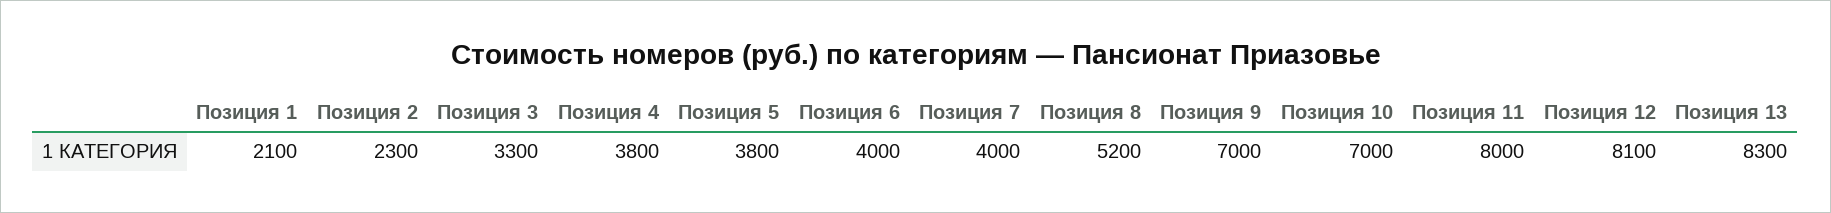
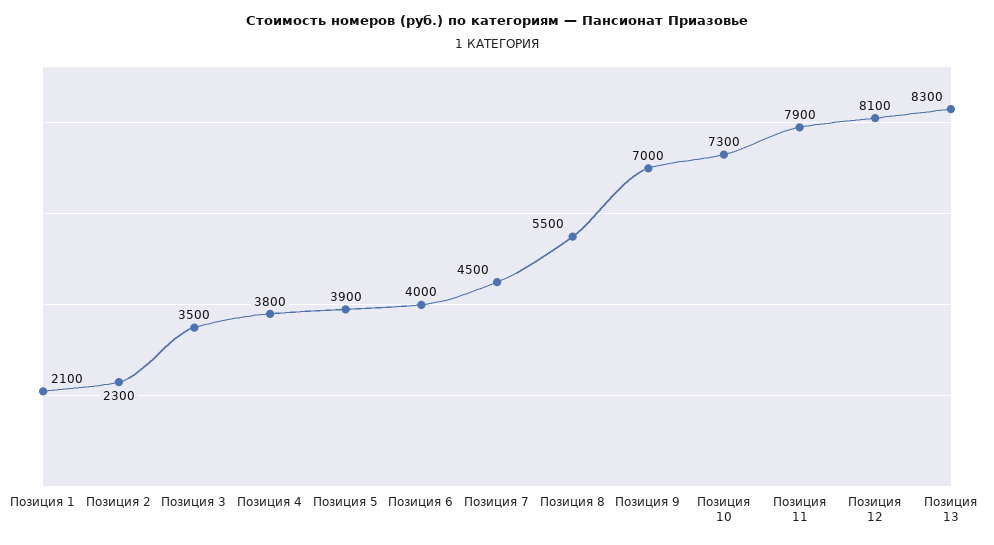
Позиция 3: 3300 -> 3500
Позиция 5: 3800 -> 3900
Позиция 7: 4000 -> 4500
Позиция 8: 5200 -> 5500
Позиция 10: 7000 -> 7300
Позиция 11: 8000 -> 7900

